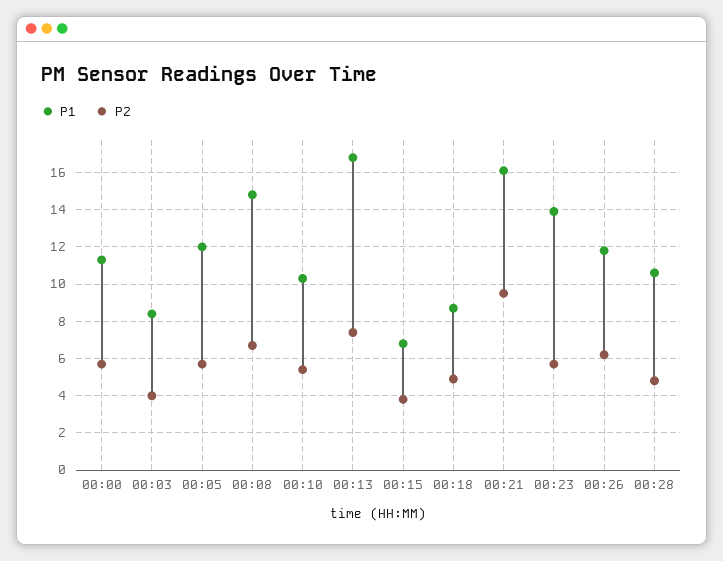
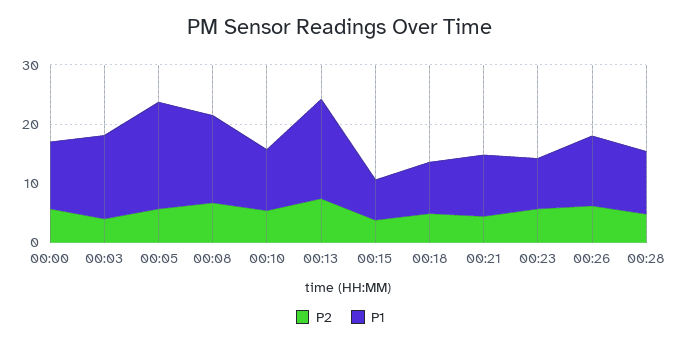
P1, 00:03: 8.5 -> 14
P1, 00:05: 12 -> 18
P1, 00:21: 16 -> 10
P2, 00:21: 9.5 -> 4
P1, 00:23: 14 -> 8

